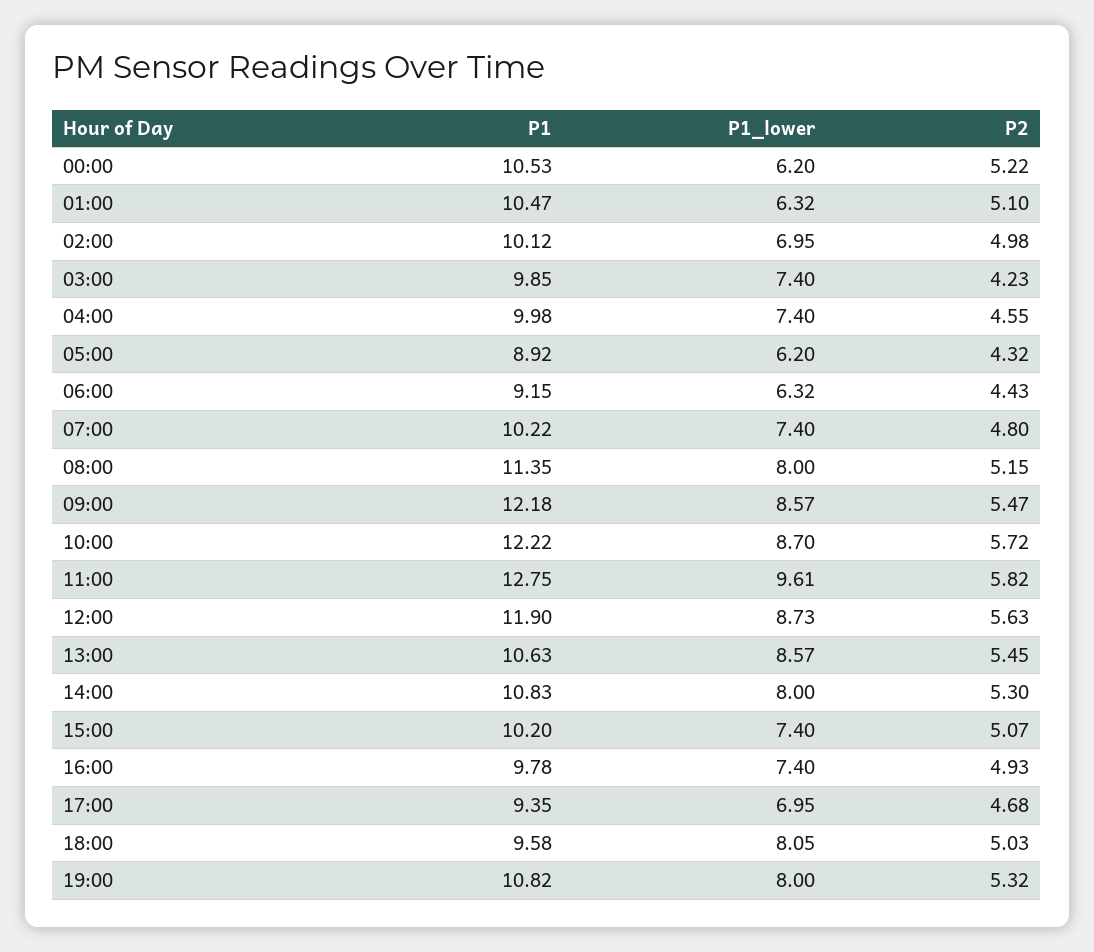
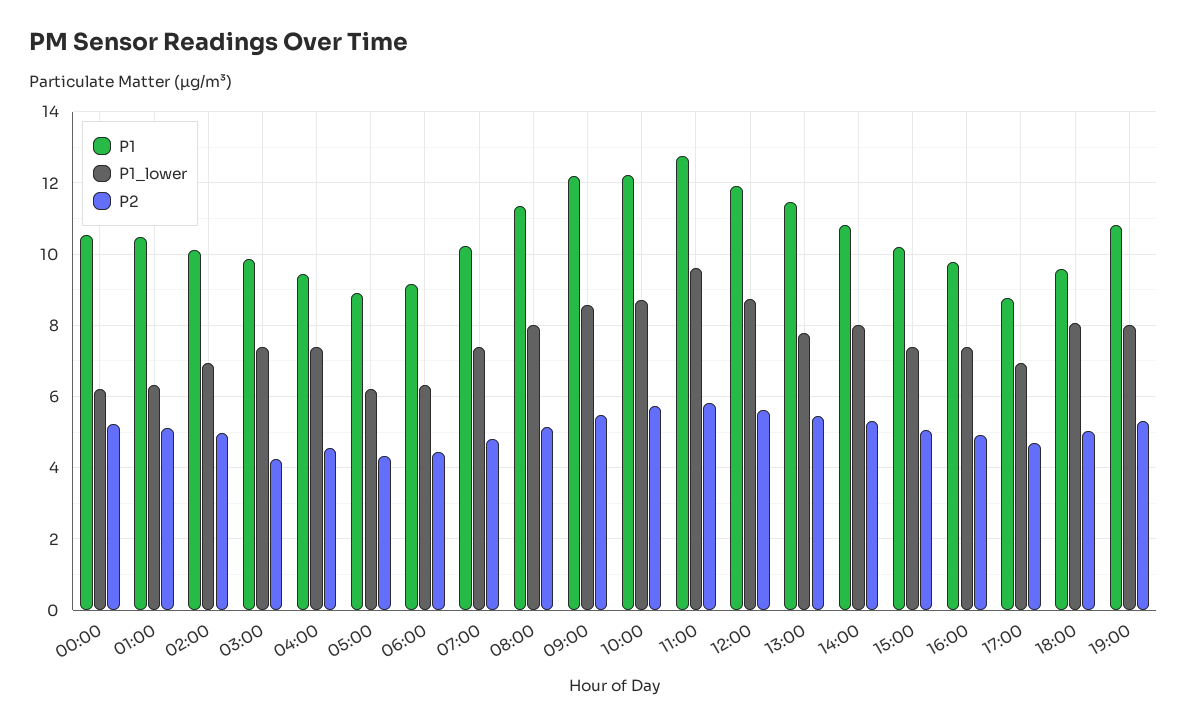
P1, 04:00: 9.98 -> 9.4
P1, 13:00: 10.63 -> 11.4
P1_lower, 13:00: 8.57 -> 7.8
P1, 17:00: 9.35 -> 8.8

